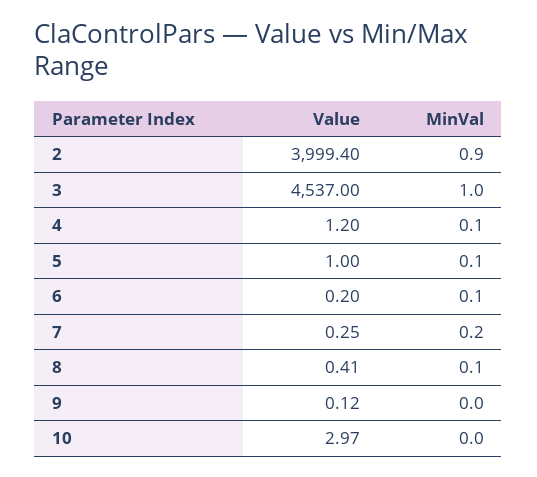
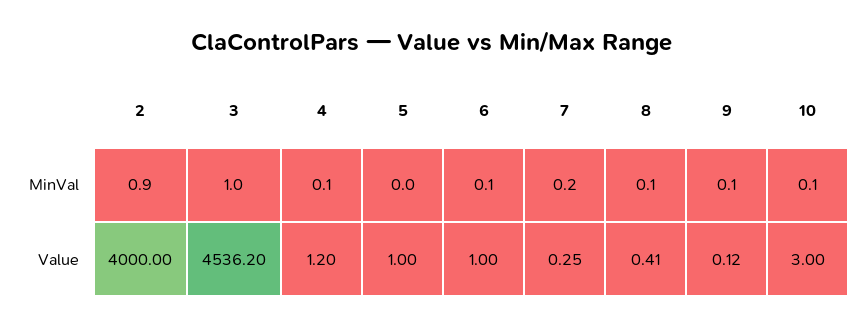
Value, 2: 3999.4 -> 4000
Value, 3: 4537 -> 4536.2
MinVal, 5: 0.1 -> 0
Value, 6: 0.2 -> 1
MinVal, 9: 0 -> 0.1
Value, 10: 2.97 -> 3
MinVal, 10: 0 -> 0.1

